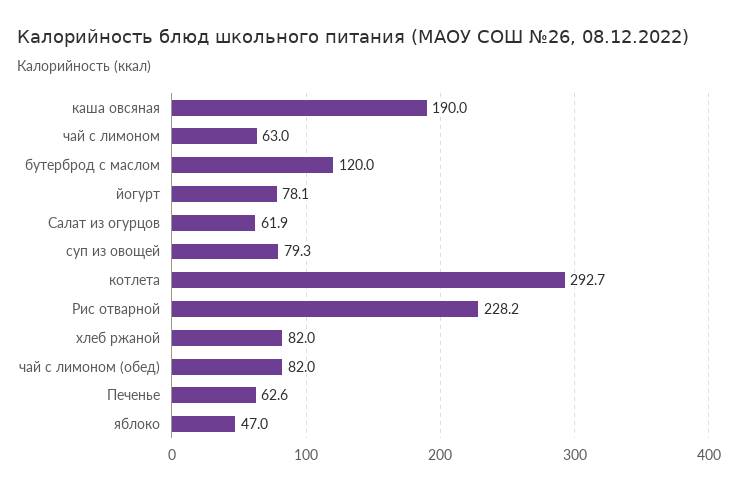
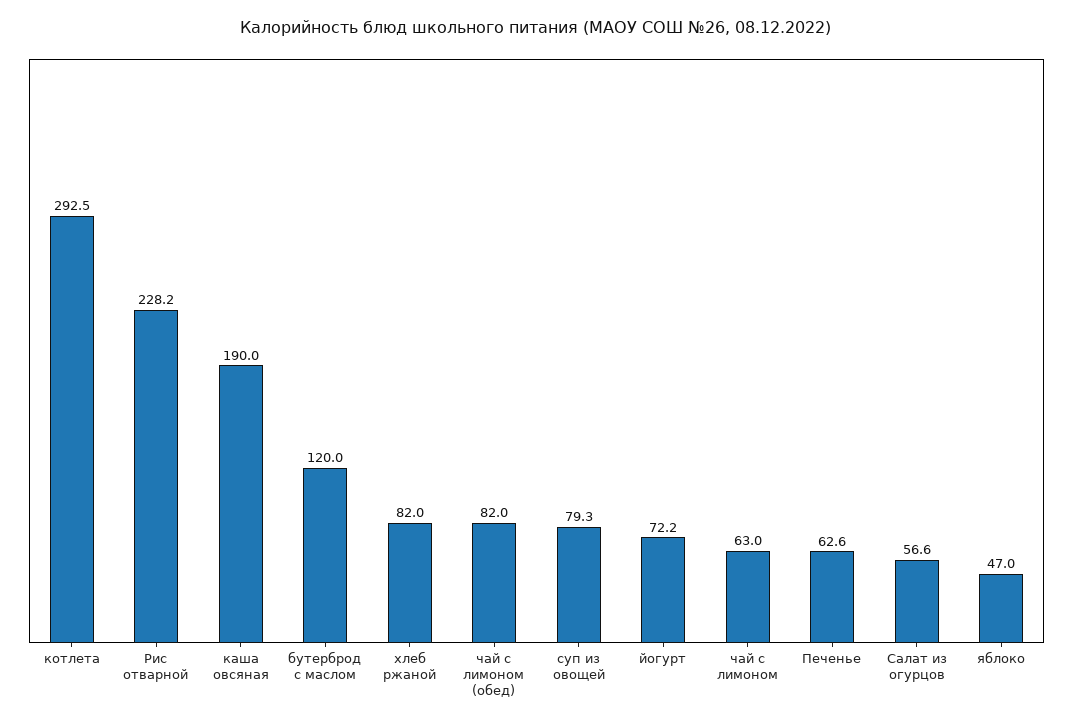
йогурт: 78.1 -> 72.2
Салат из огурцов: 61.9 -> 56.6
котлета: 292.7 -> 292.5

